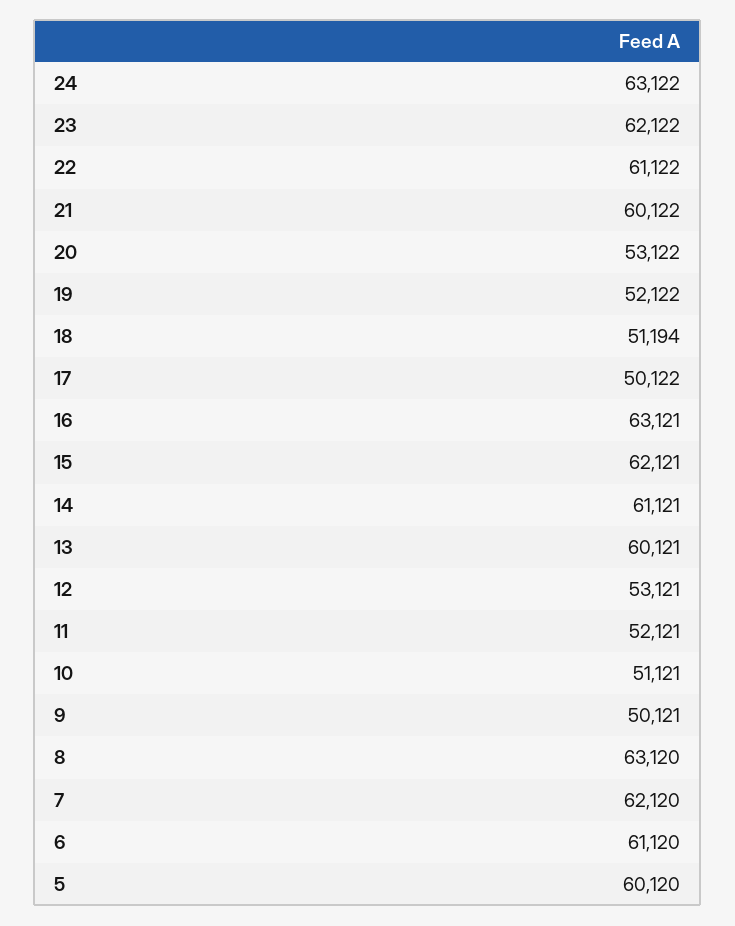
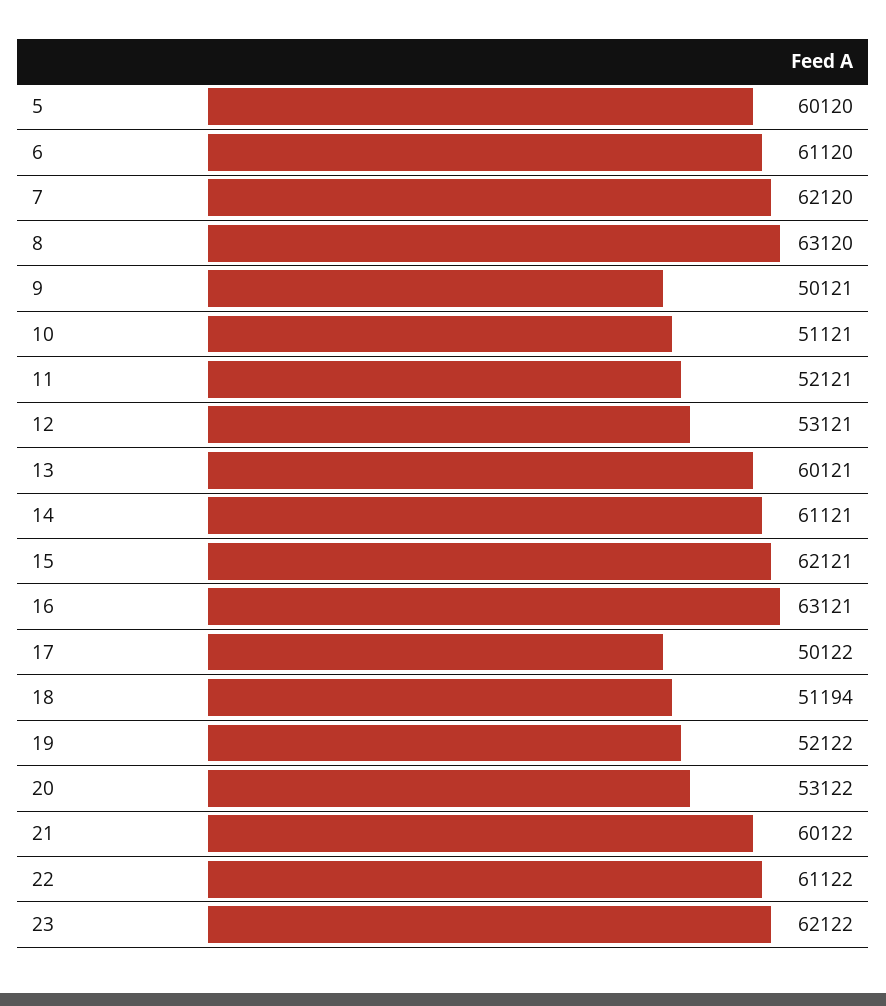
24: 63122 -> none

